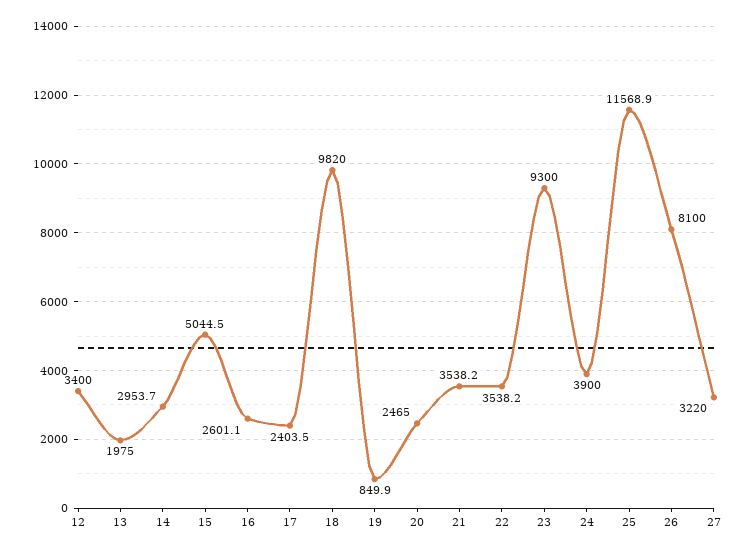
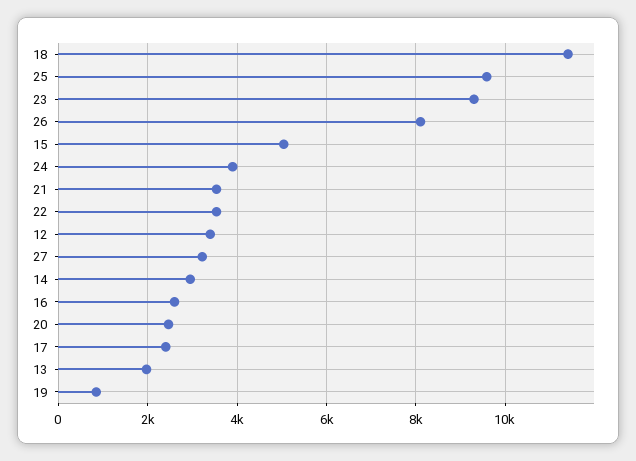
18: 9820 -> 11400
25: 11568.9 -> 9600

